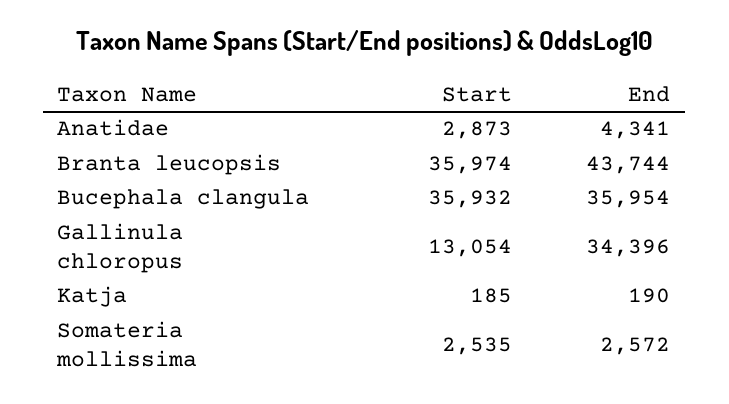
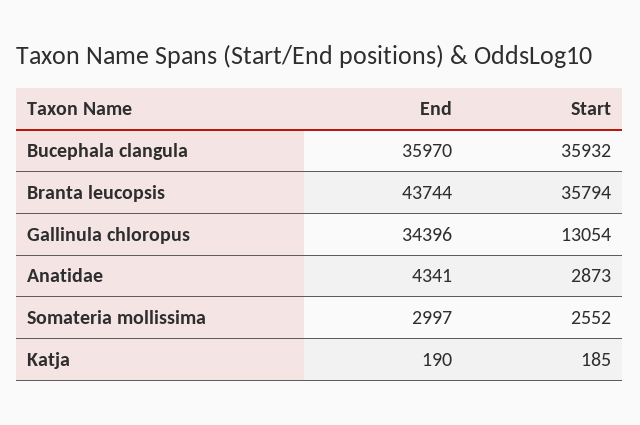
Start, Branta leucopsis: 35974 -> 35794
End, Bucephala clangula: 35954 -> 35970
Start, Somateria mollissima: 2535 -> 2552
End, Somateria mollissima: 2572 -> 2997

